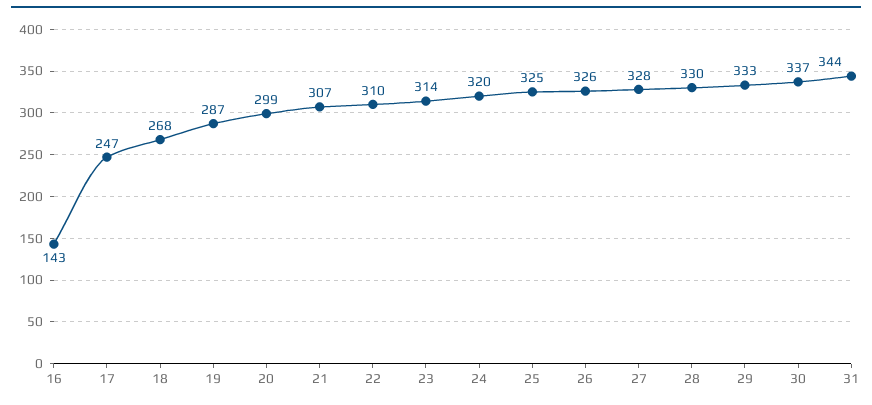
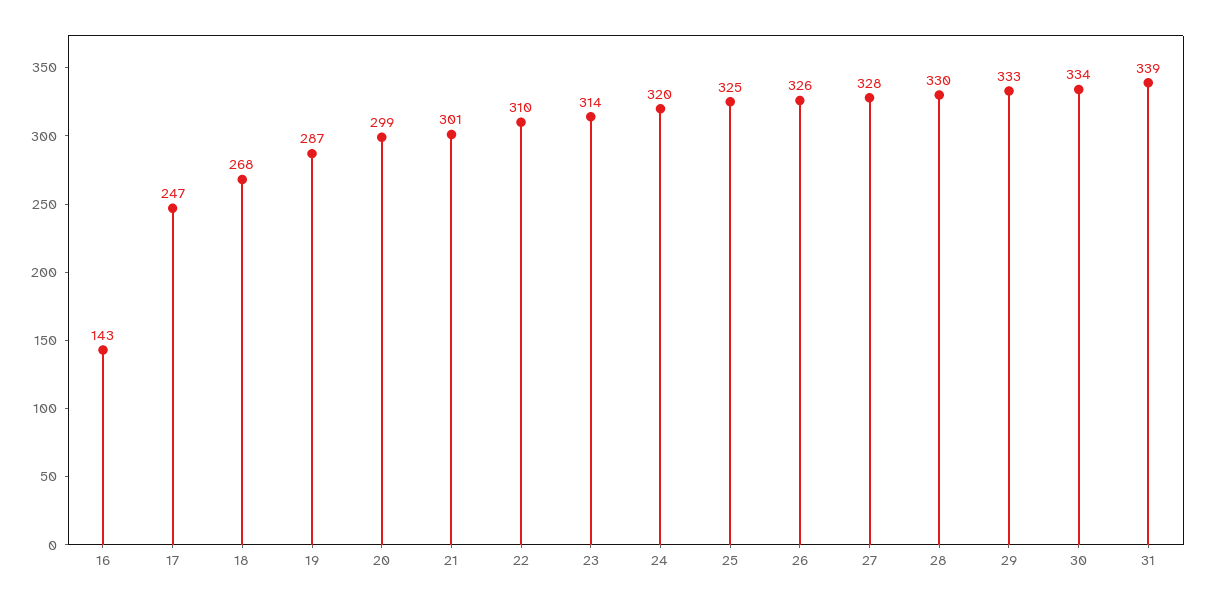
21: 307 -> 301
30: 337 -> 334
31: 344 -> 339

